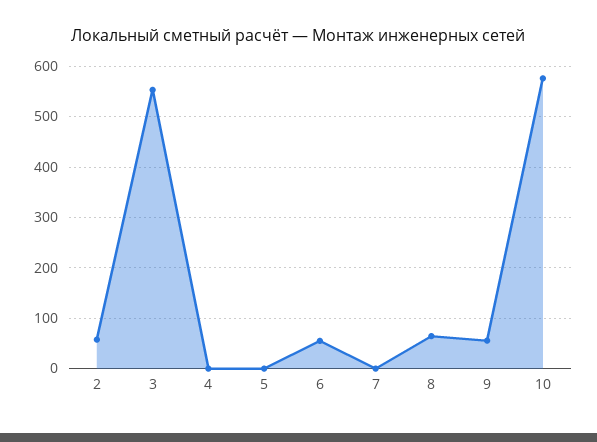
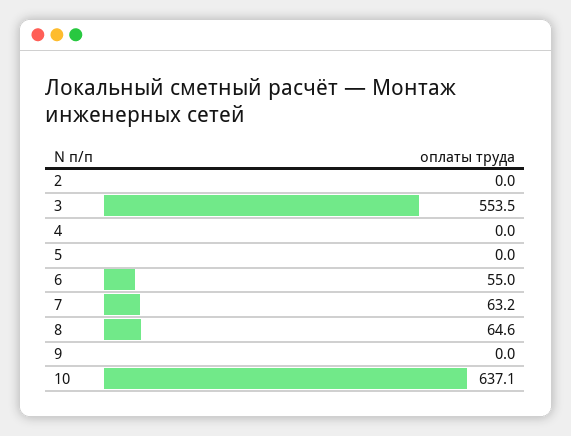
2: 60 -> 0
7: 0 -> 63.2
9: 60 -> 0
10: 580 -> 637.1

